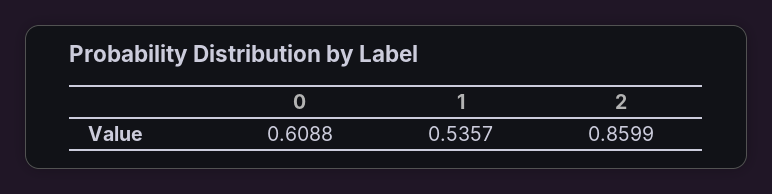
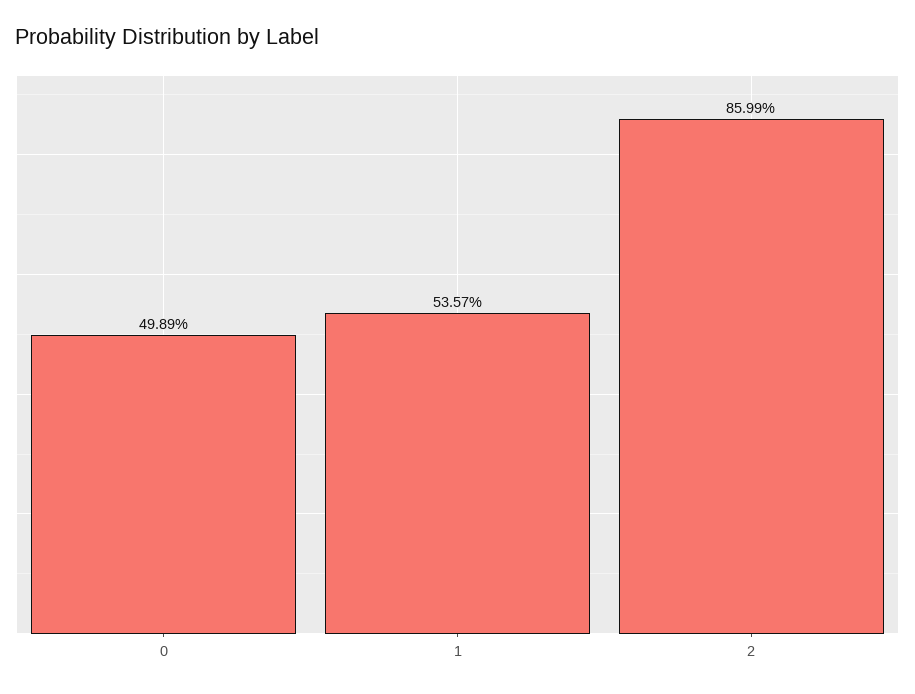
0: 0.6088 -> 0.4989

